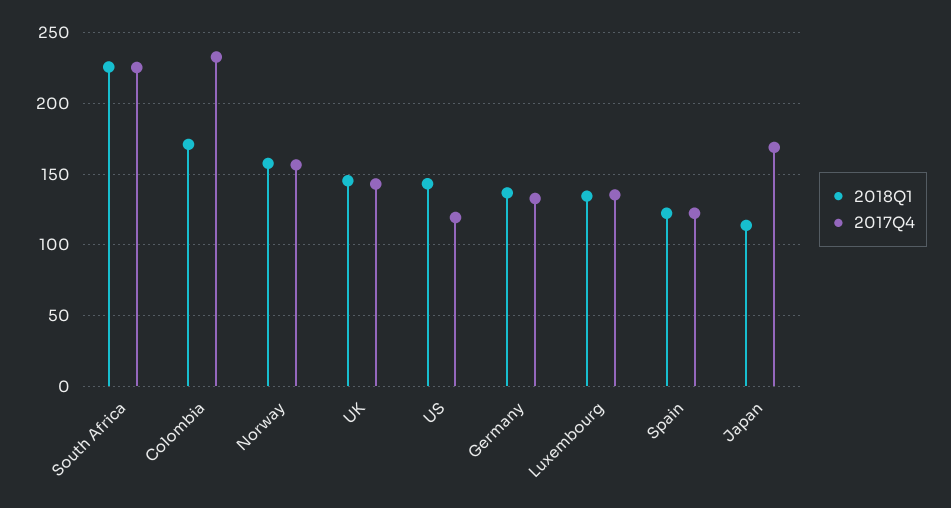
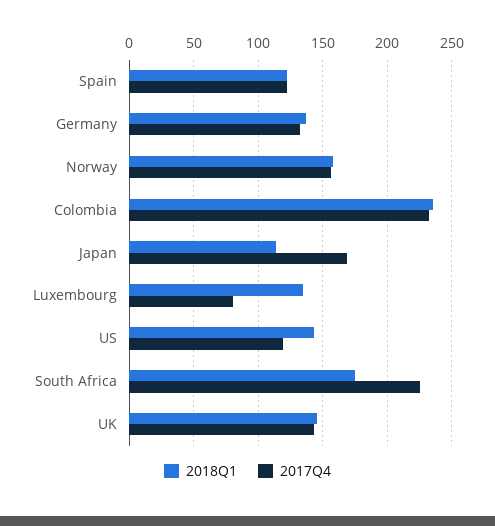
2018Q1, South Africa: 225 -> 175
2018Q1, Colombia: 170 -> 235
2017Q4, Luxembourg: 135 -> 80

